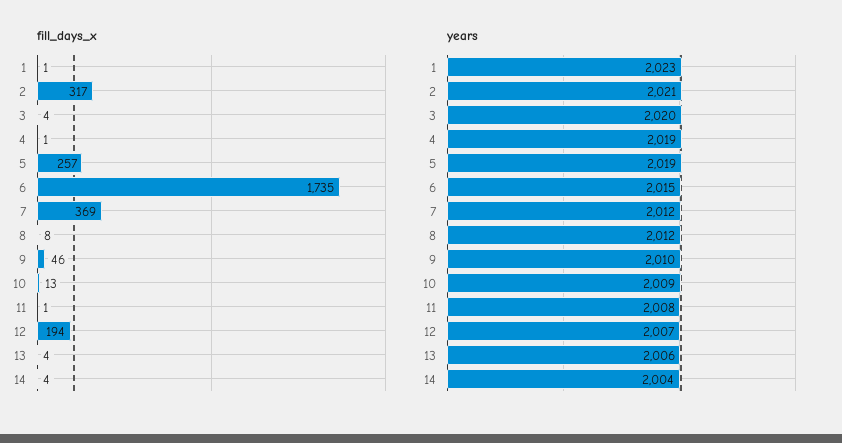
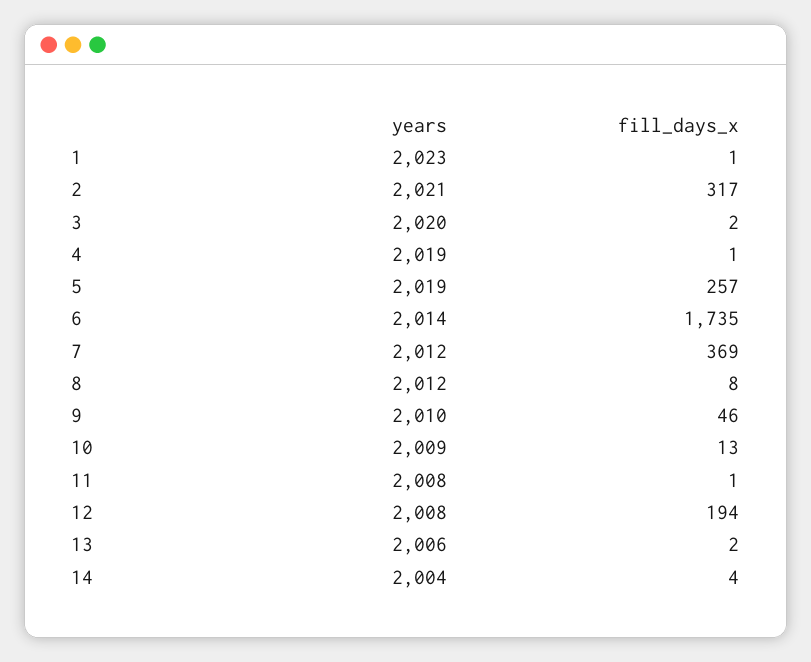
fill_days_x, 3: 4 -> 2
fill_days_x, 13: 4 -> 2
years, 6: 2015 -> 2014
years, 12: 2007 -> 2008

